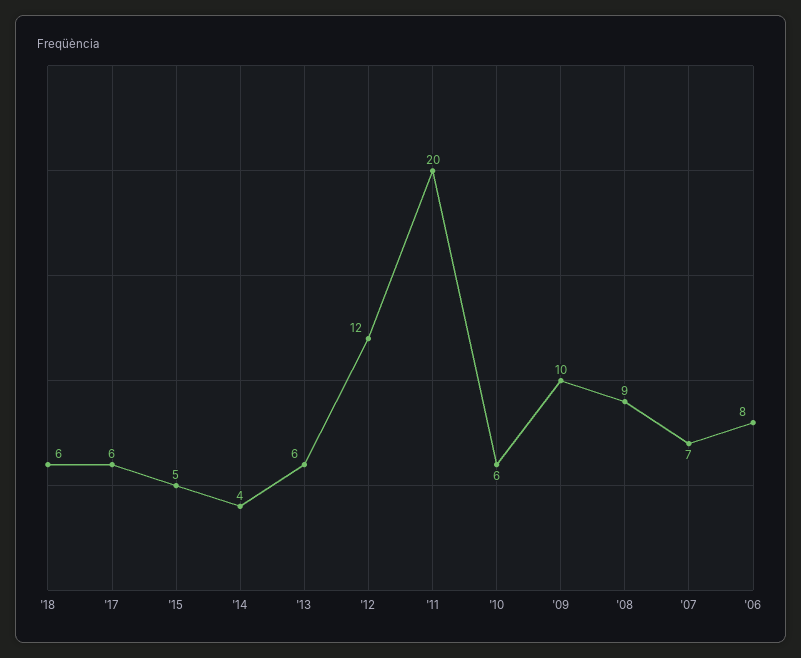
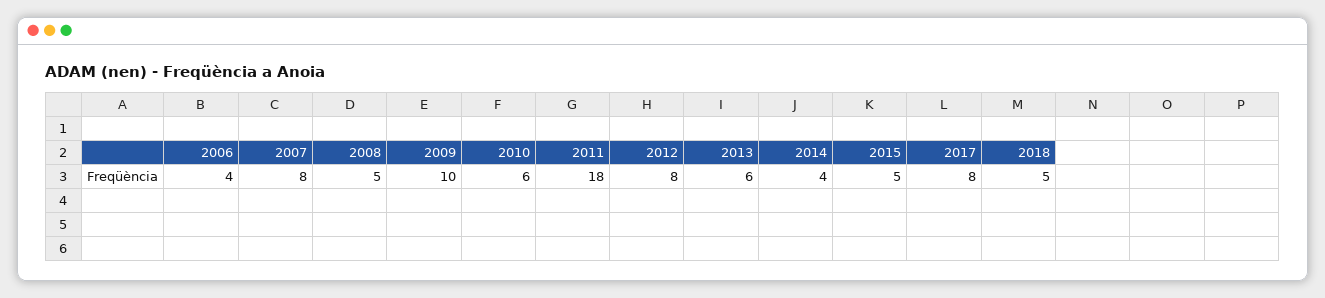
'18: 6 -> 5
'17: 6 -> 8
'12: 12 -> 8
'11: 20 -> 18
'08: 9 -> 5
'07: 7 -> 8
'06: 8 -> 4

